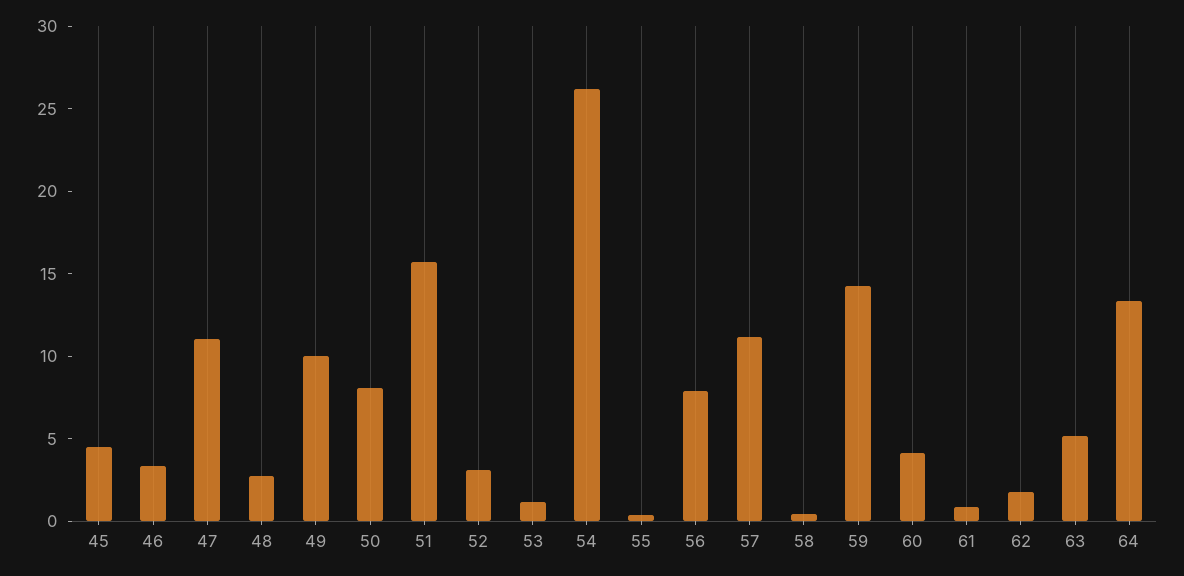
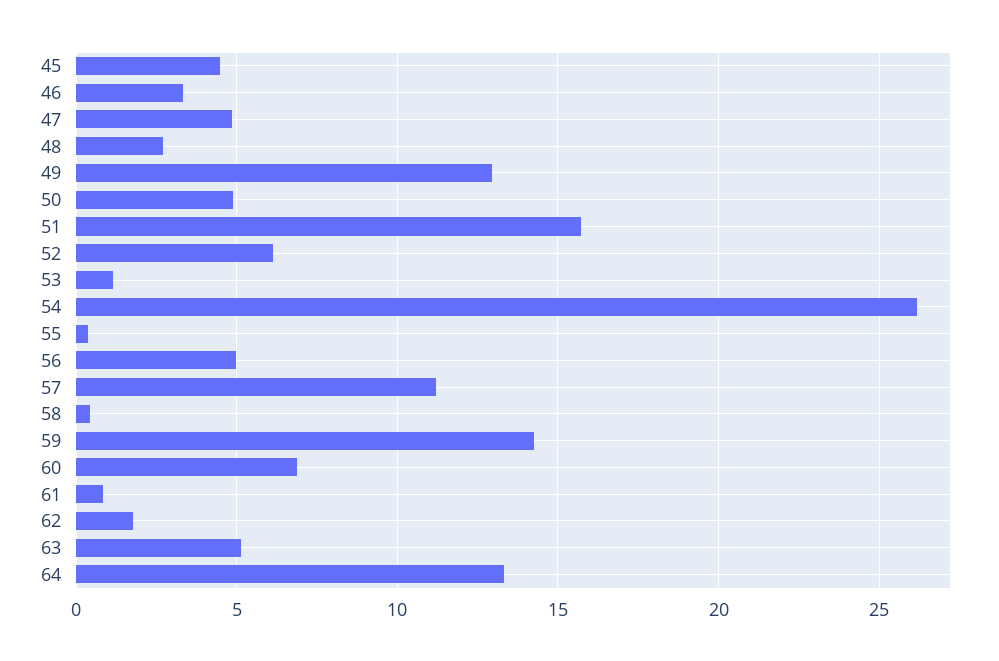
47: 11 -> 5
49: 10 -> 13
50: 8 -> 5
52: 3 -> 6
56: 8 -> 5
60: 4 -> 7

